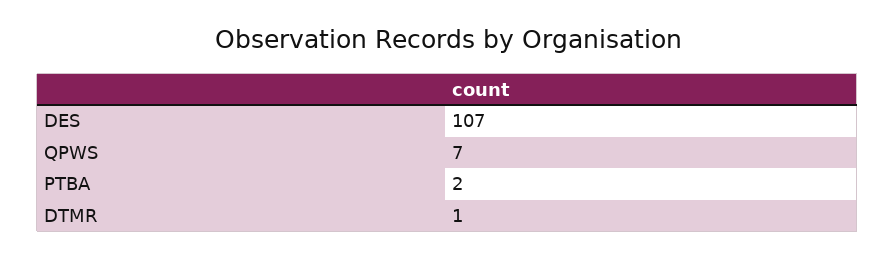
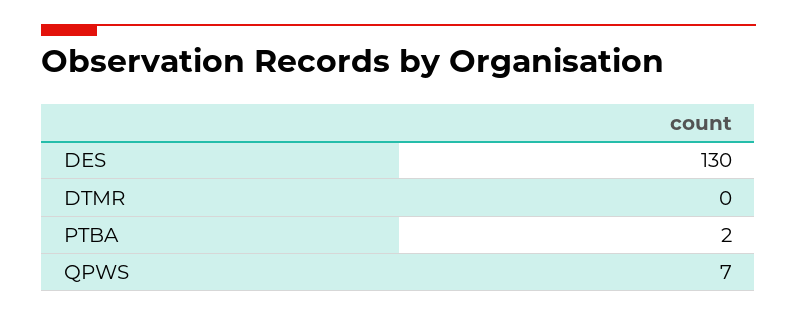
DES: 107 -> 130
DTMR: 1 -> 0

